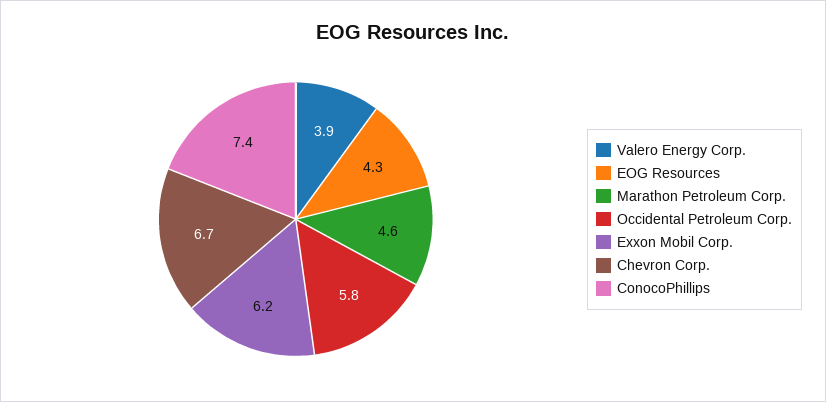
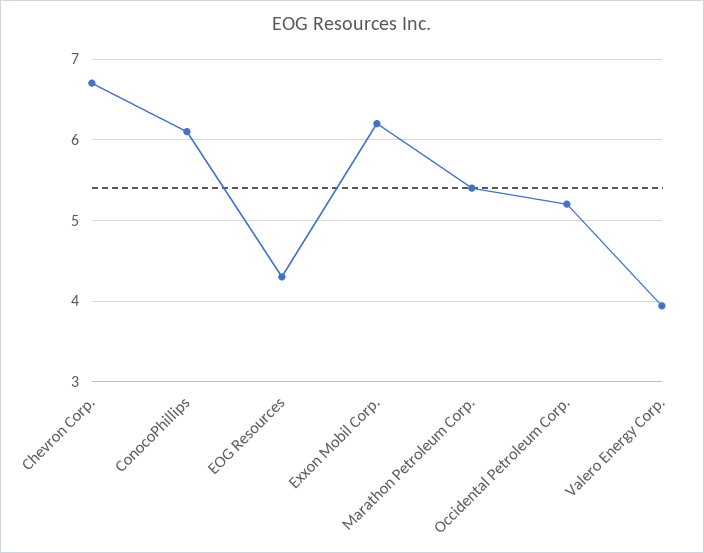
Marathon Petroleum Corp.: 4.6 -> 5.4
Occidental Petroleum Corp.: 5.8 -> 5.2
ConocoPhillips: 7.4 -> 6.1

